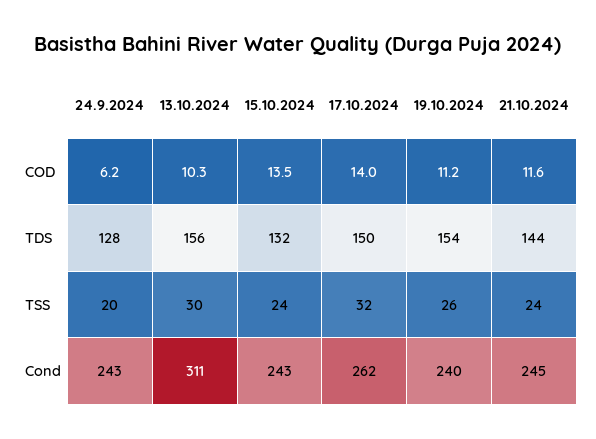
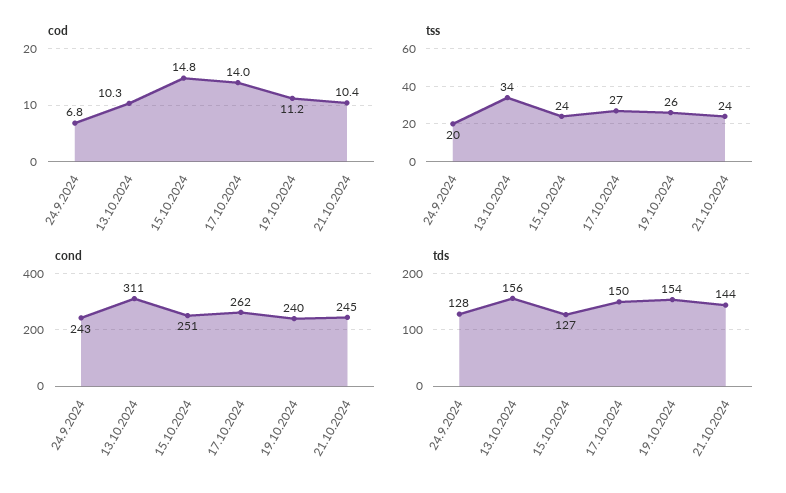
COD, 24.9.2024: 6.2 -> 6.8
COD, 15.10.2024: 13.5 -> 14.8
COD, 21.10.2024: 11.6 -> 10.4
TDS, 15.10.2024: 132 -> 127
TSS, 13.10.2024: 30 -> 34
TSS, 17.10.2024: 32 -> 27
Cond, 15.10.2024: 243 -> 251

